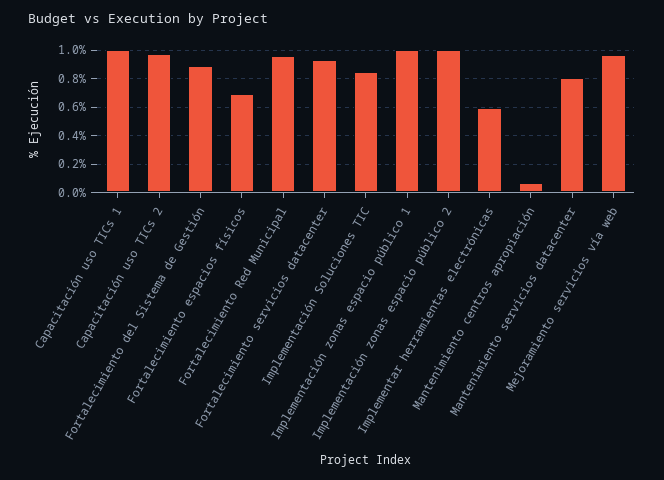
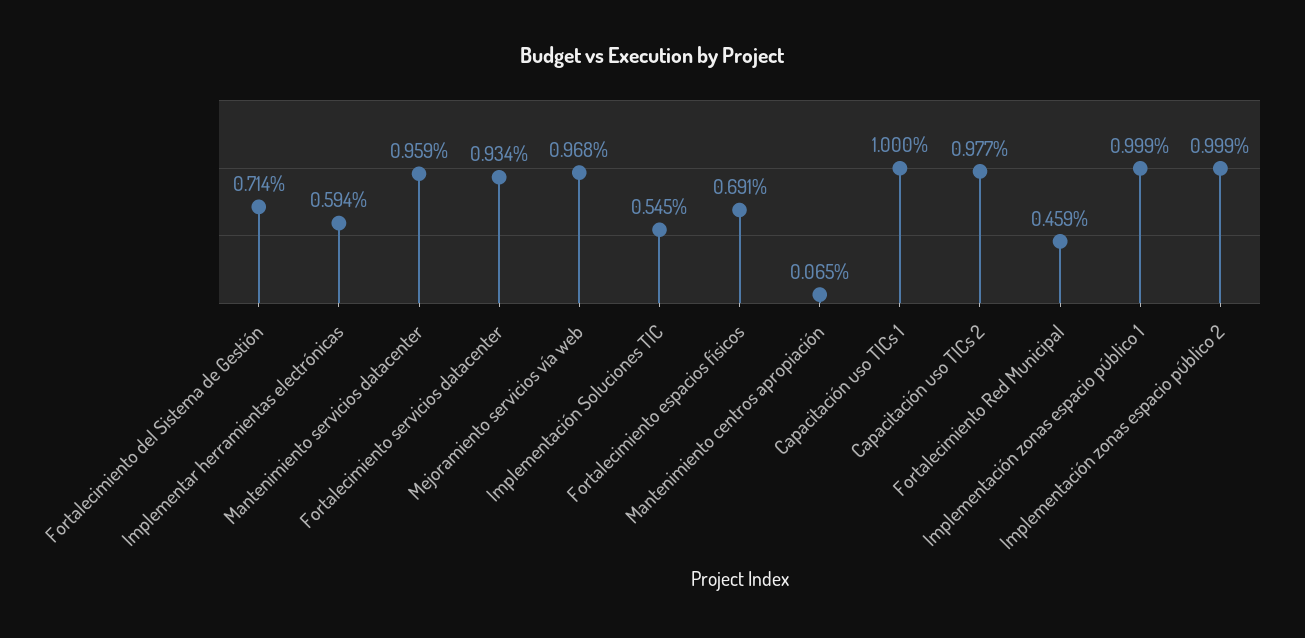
Fortalecimiento del Sistema de Gestión: 0.9 -> 0.714
Fortalecimiento Red Municipal: 0.95 -> 0.459
Implementación Soluciones TIC: 0.85 -> 0.545
Mantenimiento servicios datacenter: 0.8 -> 0.959

